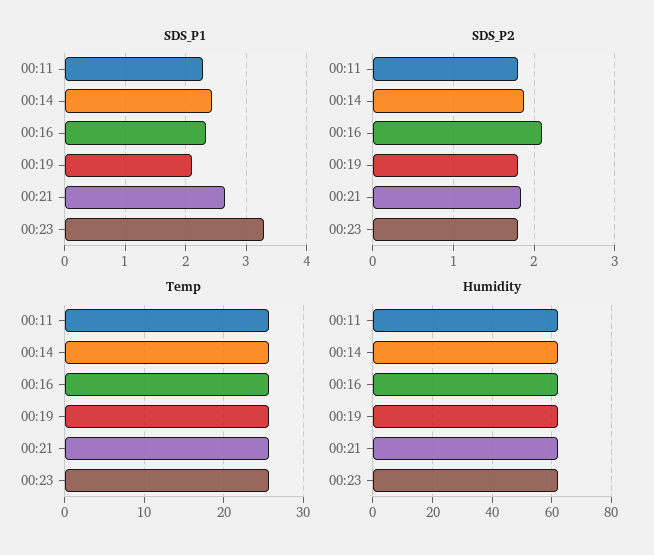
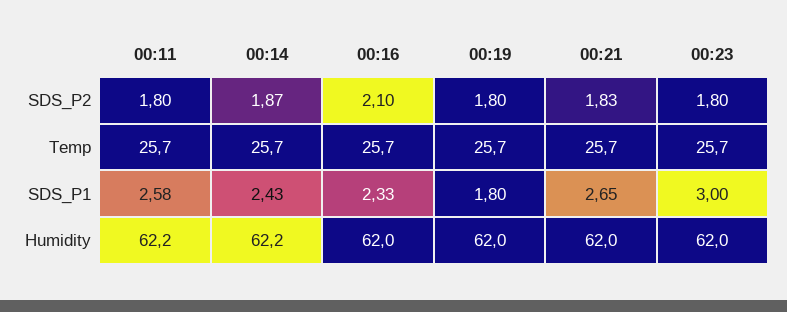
SDS_P1, 00:11: 2.3 -> 2.58
SDS_P1, 00:19: 2.1 -> 1.8
SDS_P1, 00:23: 3.3 -> 3

